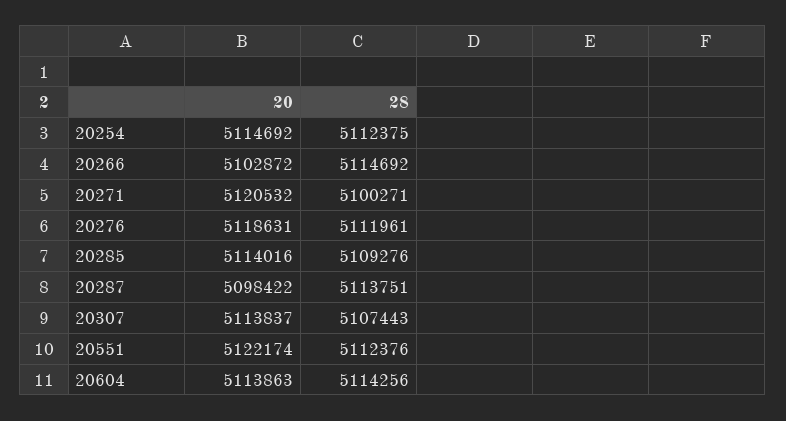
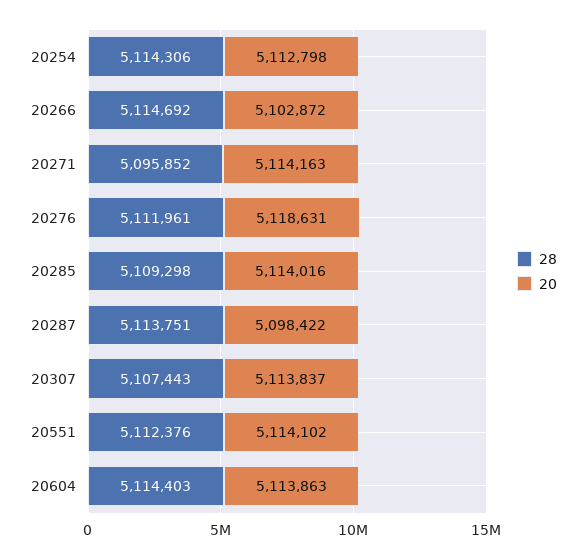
20, 20254: 5114692 -> 5112798
28, 20254: 5112375 -> 5114306
20, 20271: 5120532 -> 5114163
28, 20271: 5100271 -> 5095852
28, 20285: 5109276 -> 5109298
20, 20551: 5122174 -> 5114102
28, 20604: 5114256 -> 5114403

